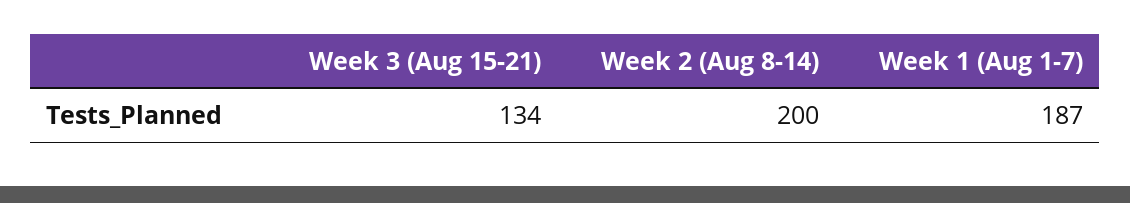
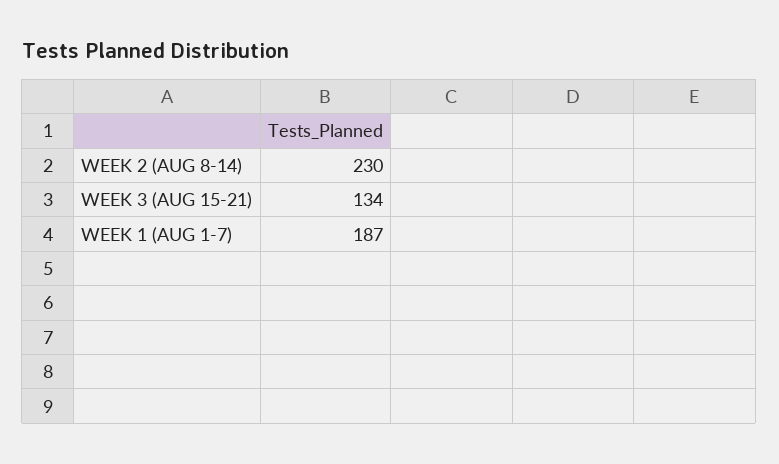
Week 2 (Aug 8-14): 200 -> 230

